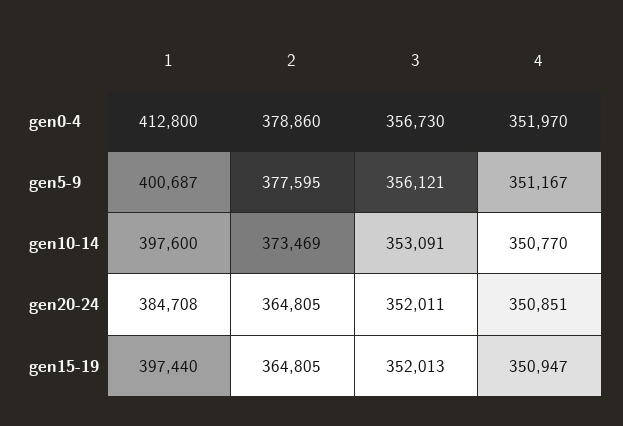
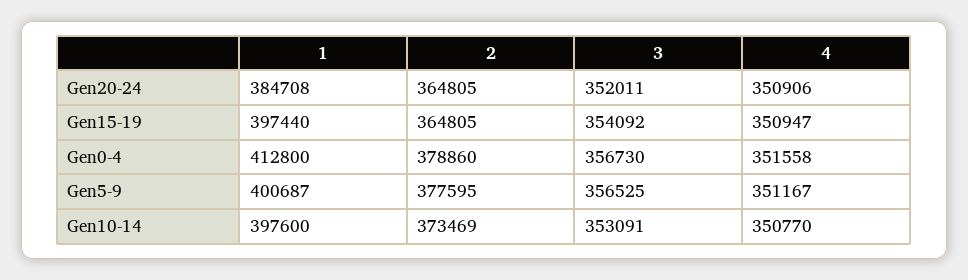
4, gen0-4: 351970 -> 351558
3, gen5-9: 356121 -> 356525
4, gen20-24: 350851 -> 350906
3, gen15-19: 352013 -> 354092

